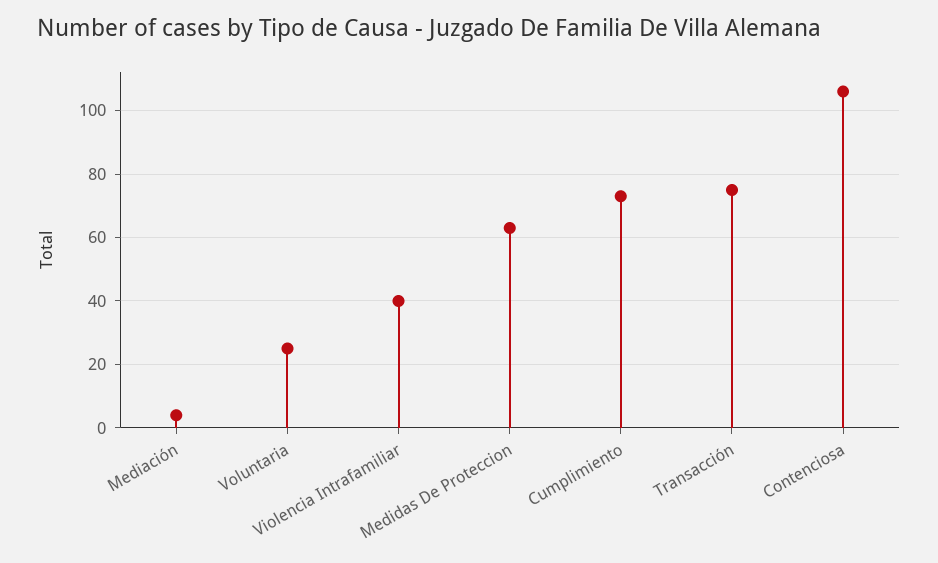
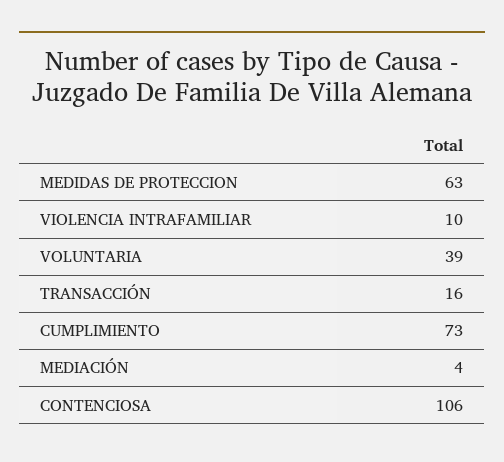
Voluntaria: 25 -> 39
Violencia Intrafamiliar: 40 -> 10
Transacción: 75 -> 16

